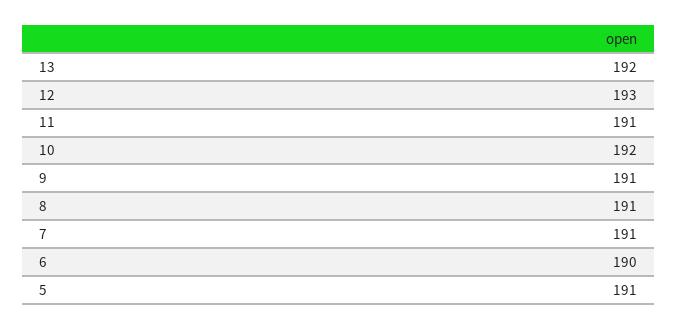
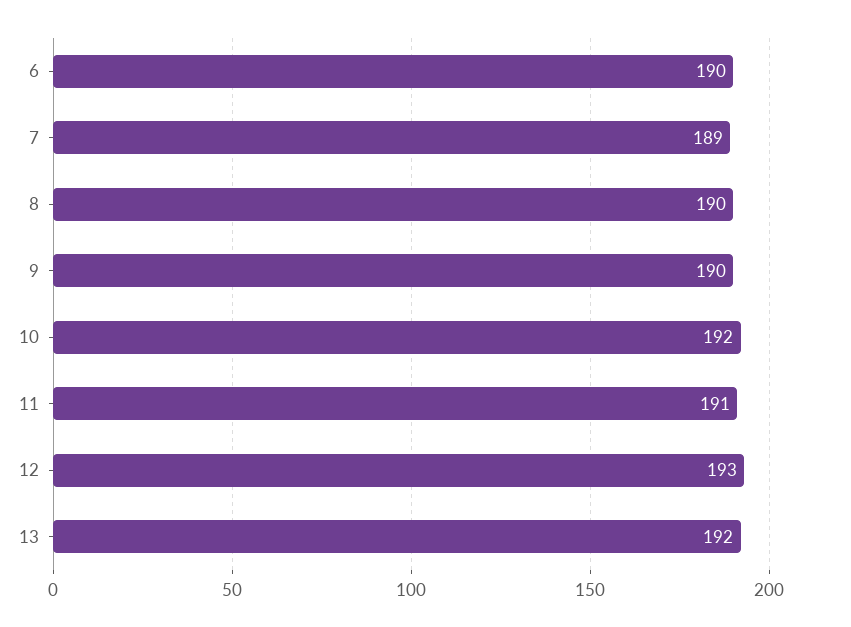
9: 191 -> 190
8: 191 -> 190
7: 191 -> 189
5: 191 -> none

